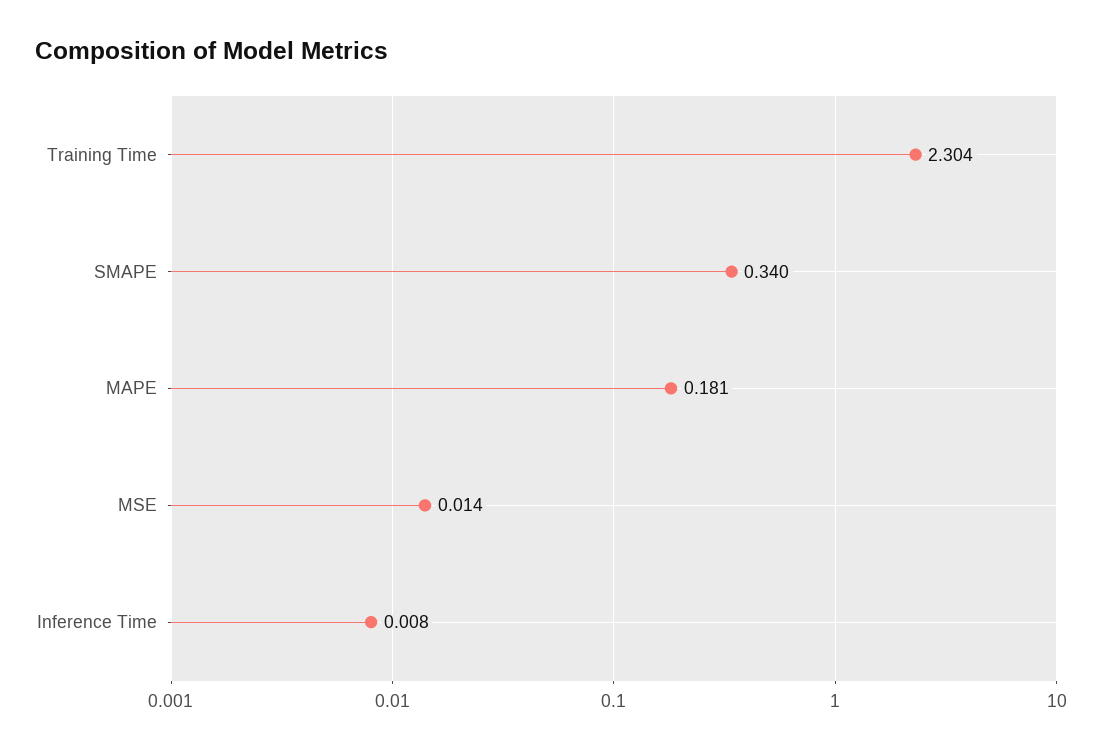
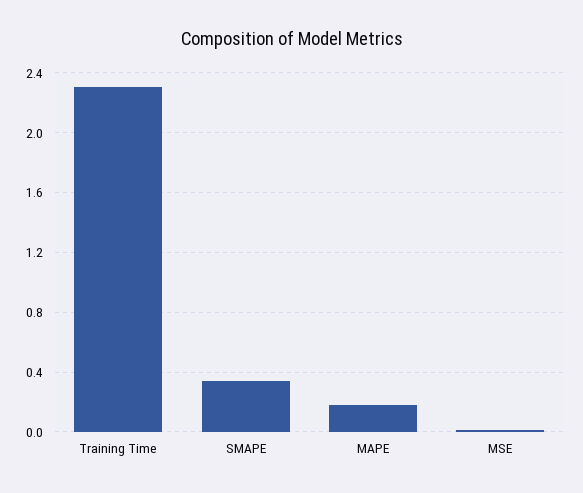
Inference Time: 0.008 -> none

